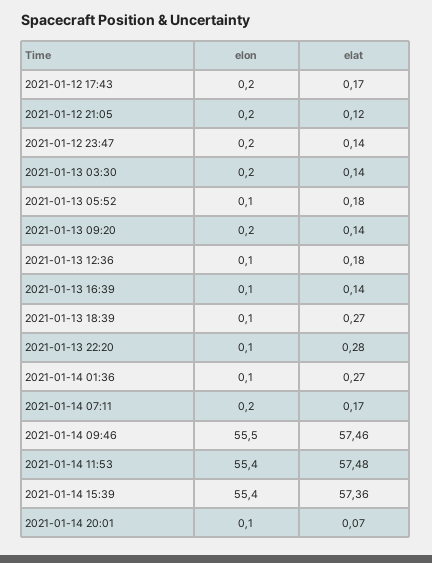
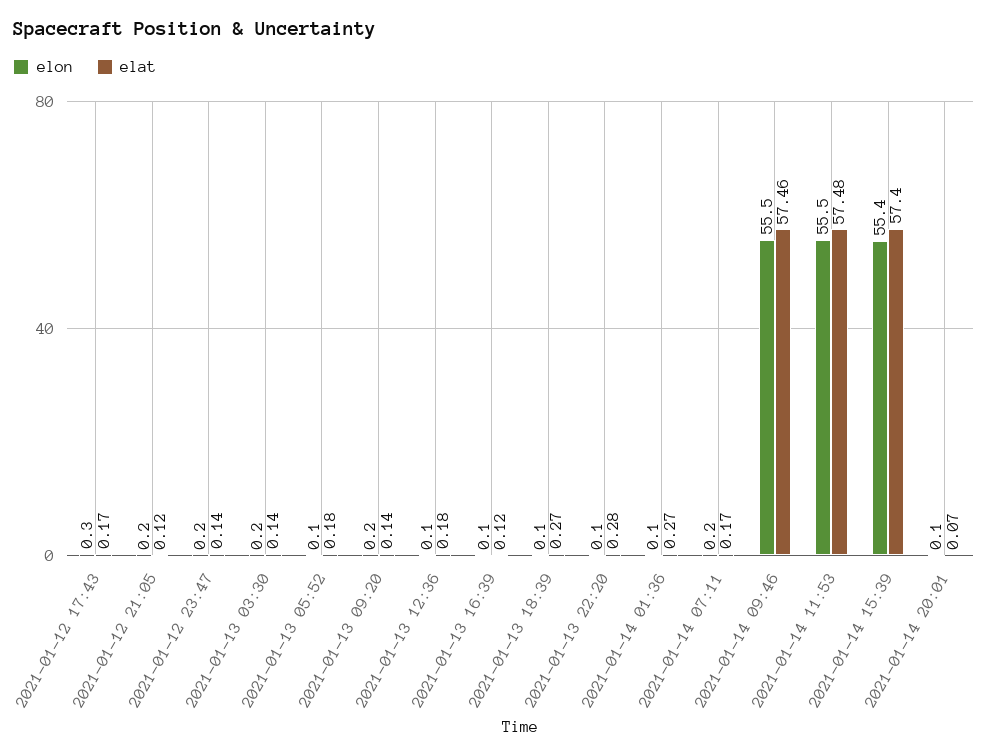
elon, 2021-01-12 17:43: 0.2 -> 0.3
elat, 2021-01-13 16:39: 0.14 -> 0.12
elon, 2021-01-14 11:53: 55.4 -> 55.5
elat, 2021-01-14 15:39: 57.36 -> 57.4

